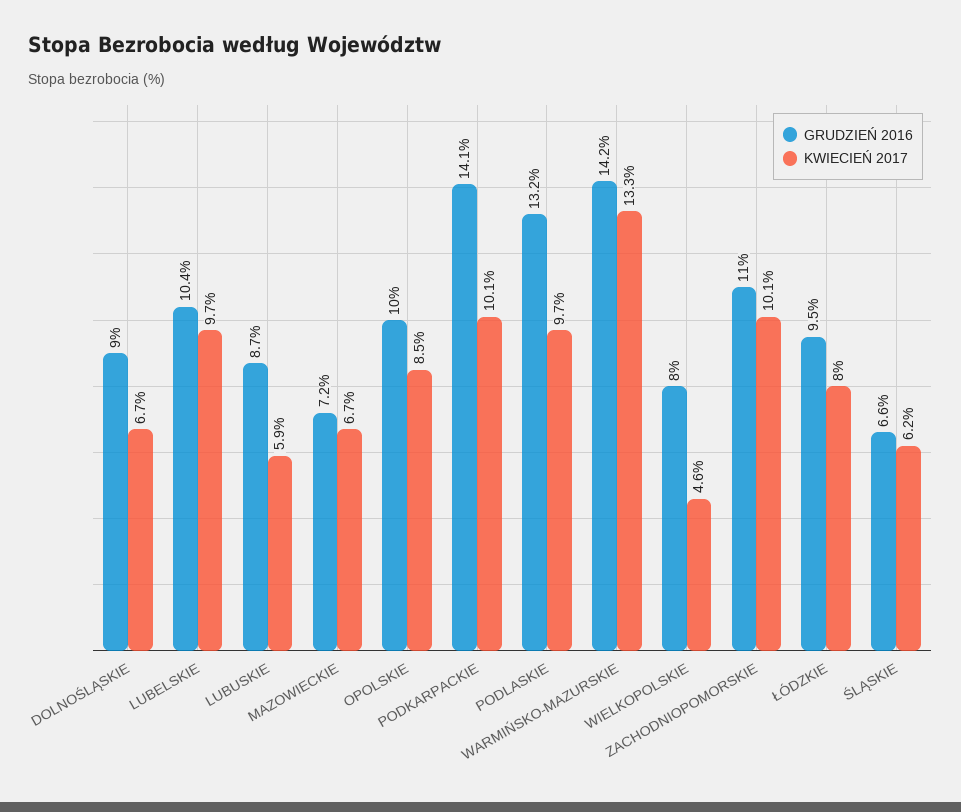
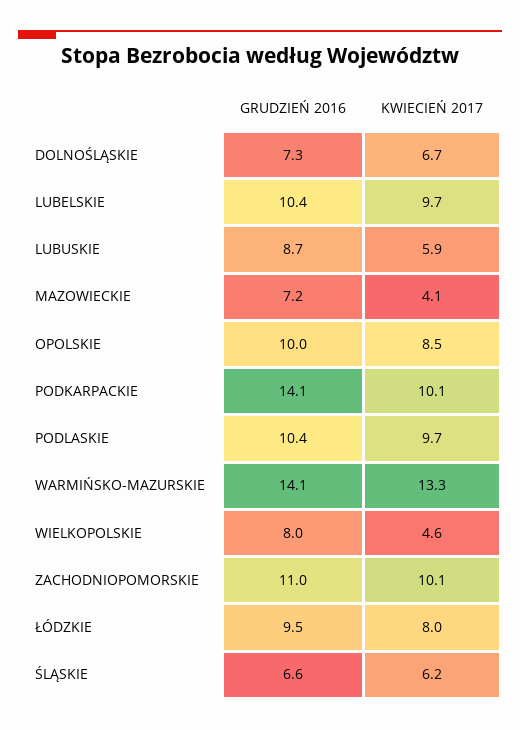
GRUDZIEŃ 2016, DOLNOŚLĄSKIE: 9 -> 7.3
KWIECIEŃ 2017, MAZOWIECKIE: 6.7 -> 4.1
GRUDZIEŃ 2016, PODLASKIE: 13.2 -> 10.4
GRUDZIEŃ 2016, WARMIŃSKO-MAZURSKIE: 14.2 -> 14.1

